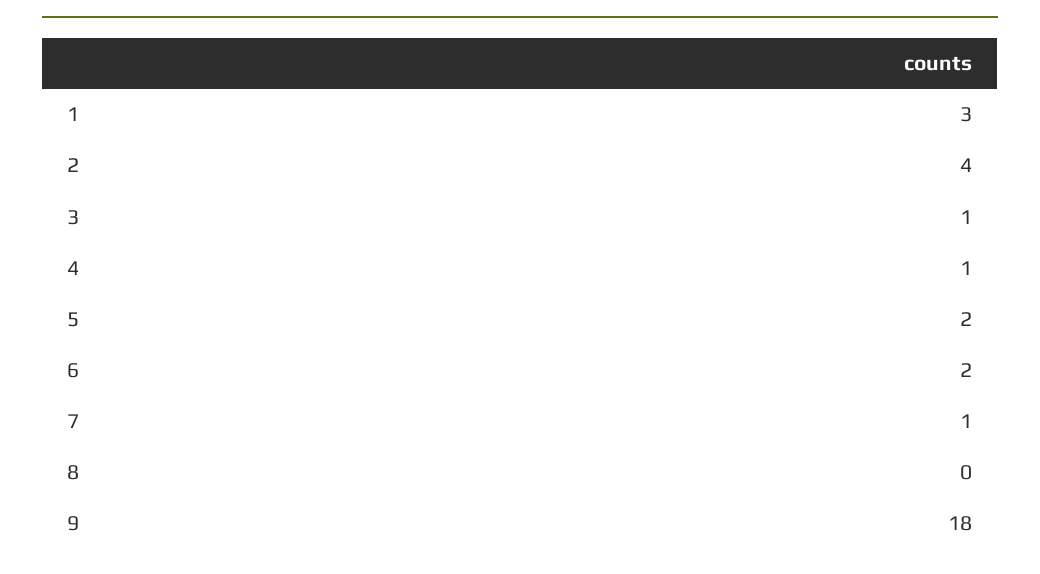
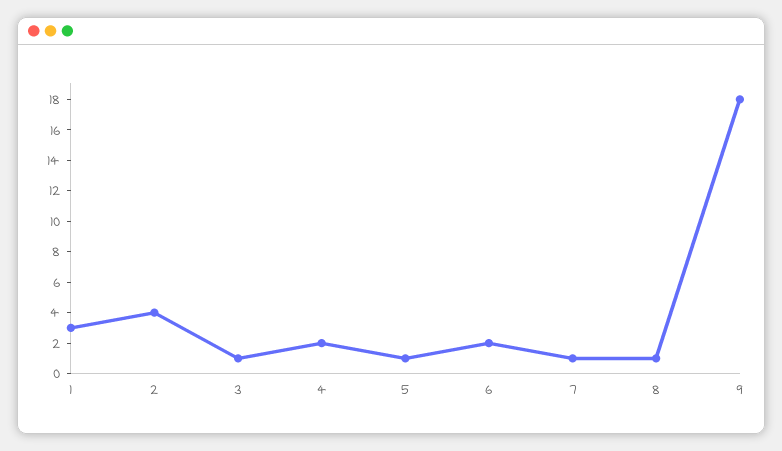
4: 1 -> 2
5: 2 -> 1
8: 0 -> 1

